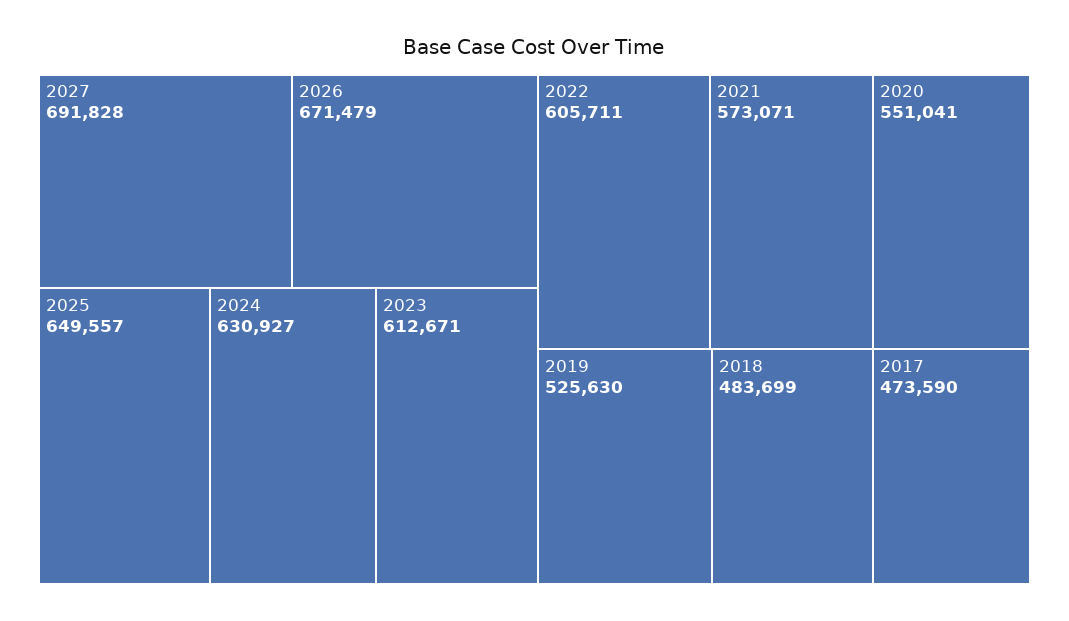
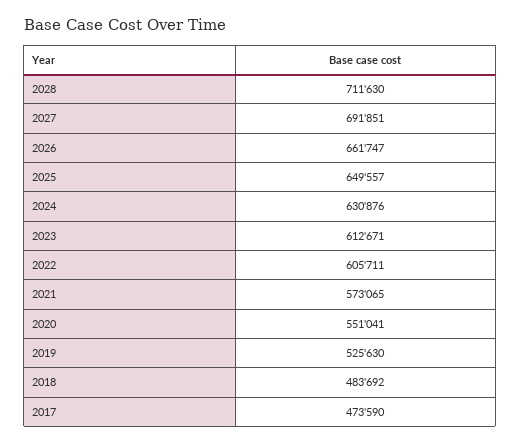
2027: 691828 -> 691851
2026: 671479 -> 661747
2024: 630927 -> 630876
2021: 573071 -> 573065
2018: 483699 -> 483692
2028: none -> 711630

